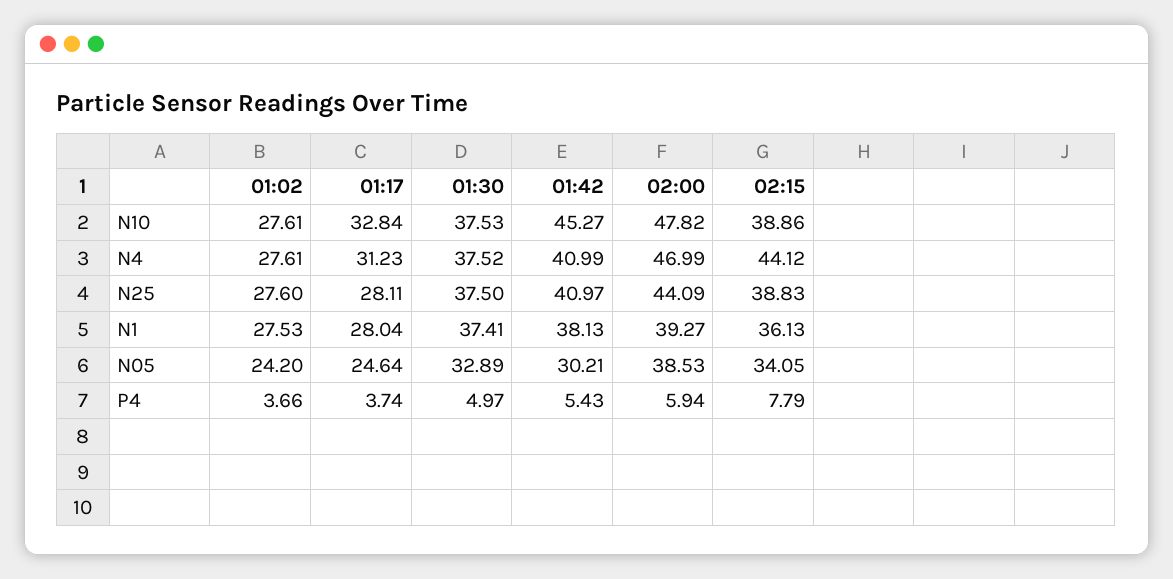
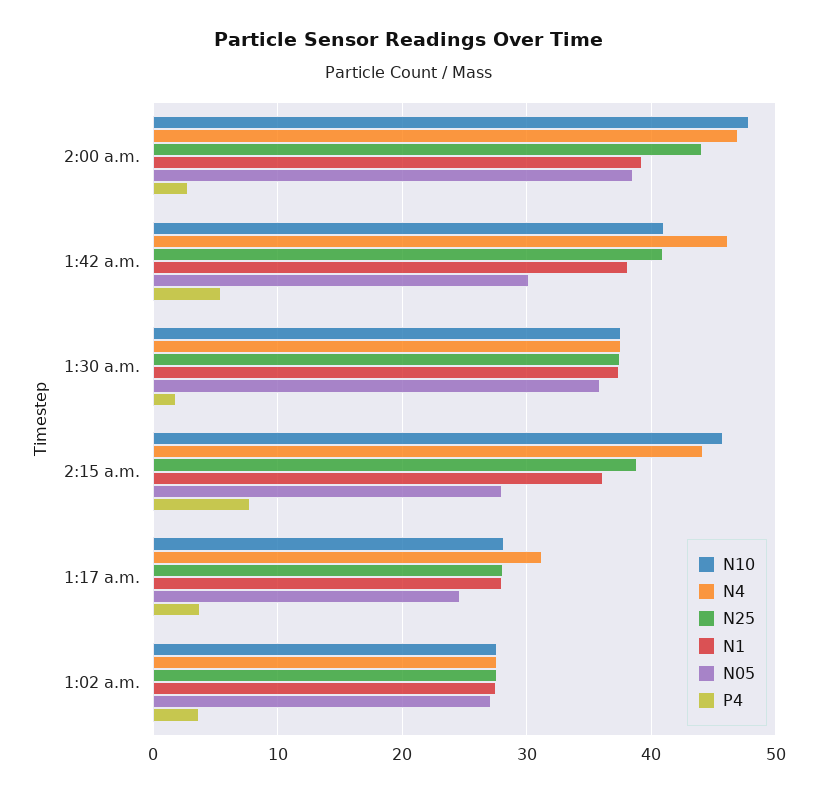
N10, 01:17: 32.84 -> 28
N10, 01:42: 45.27 -> 41
N10, 02:15: 38.86 -> 46
N4, 01:42: 40.99 -> 46
N05, 01:02: 24.2 -> 27
N05, 01:30: 32.89 -> 36
N05, 02:15: 34.05 -> 28
P4, 01:30: 4.97 -> 2
P4, 02:00: 5.94 -> 3

